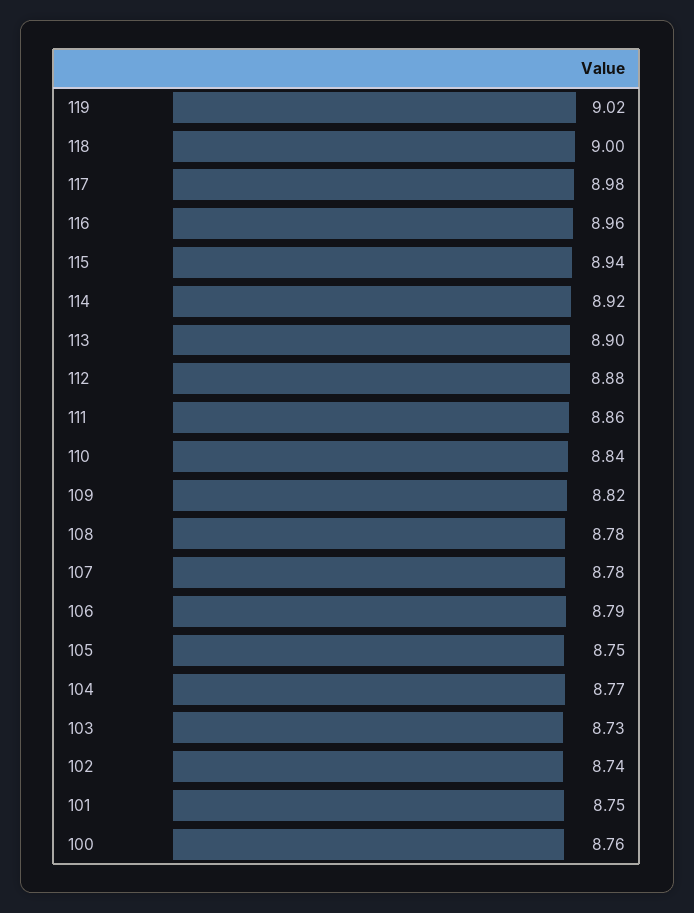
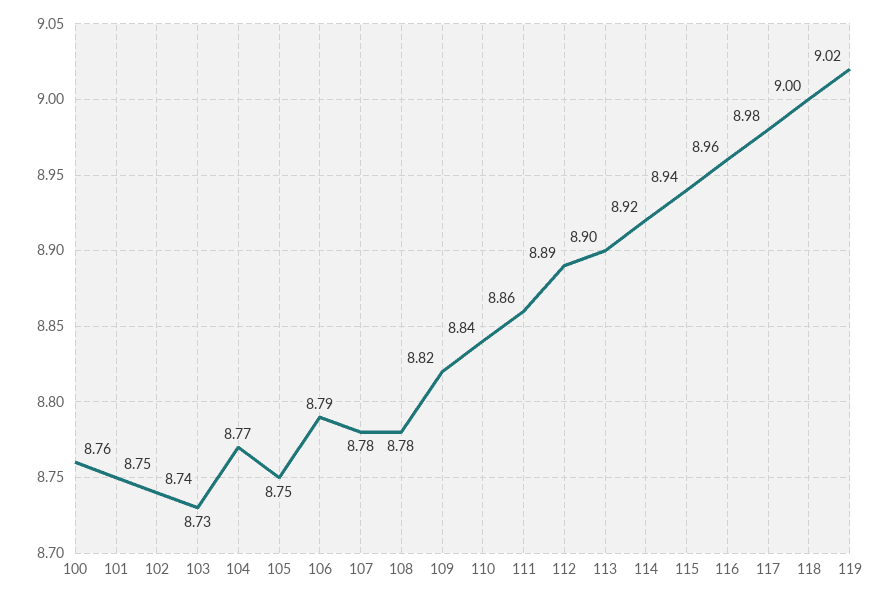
112: 8.88 -> 8.89

